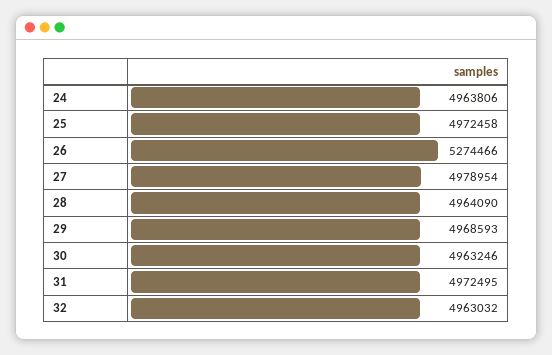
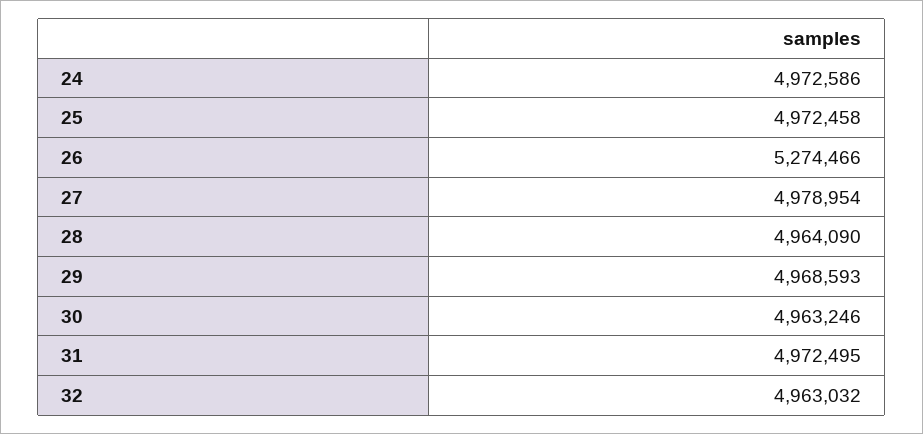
24: 4963806 -> 4972586

